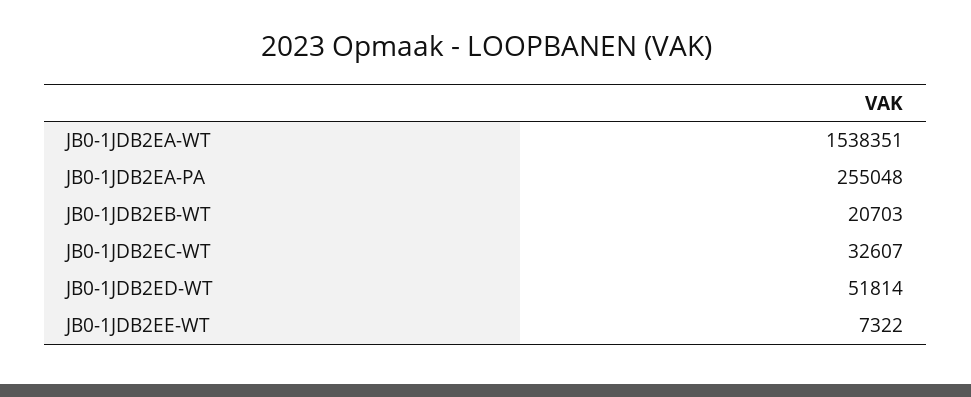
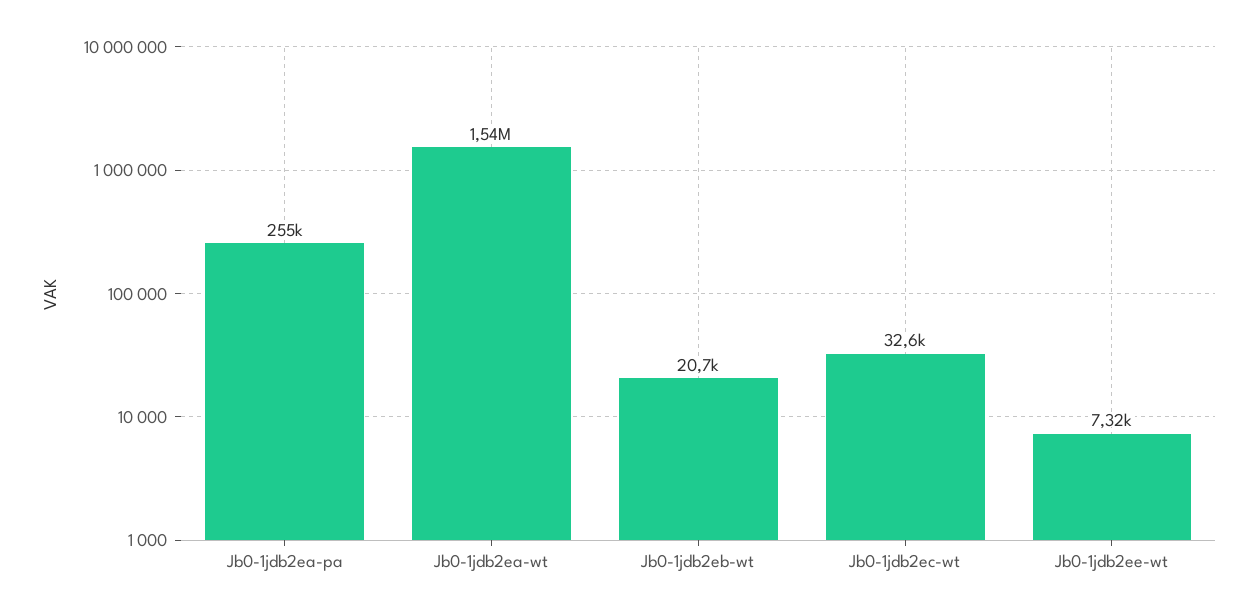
JB0-1JDB2ED-WT: 51814 -> none

